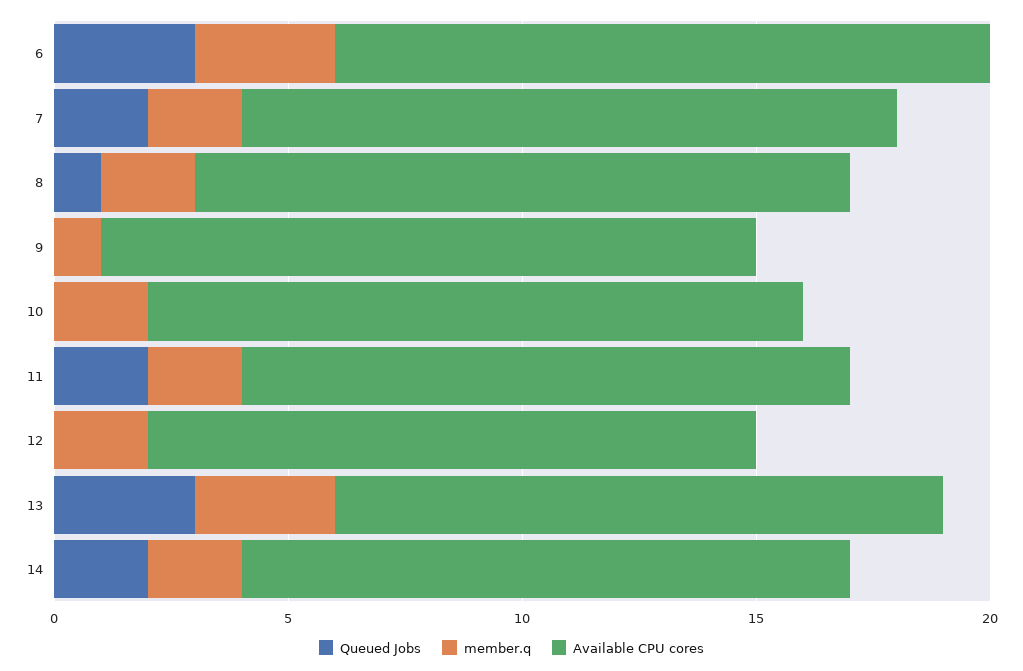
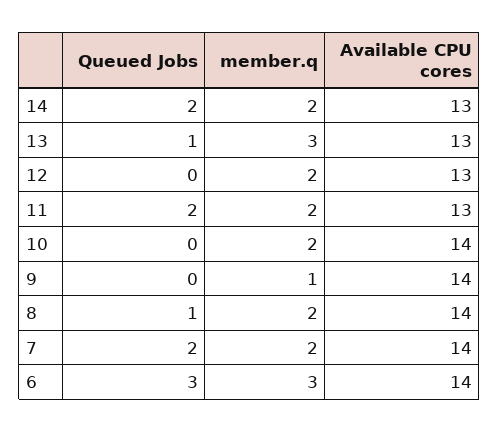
Queued Jobs, 13: 3 -> 1

